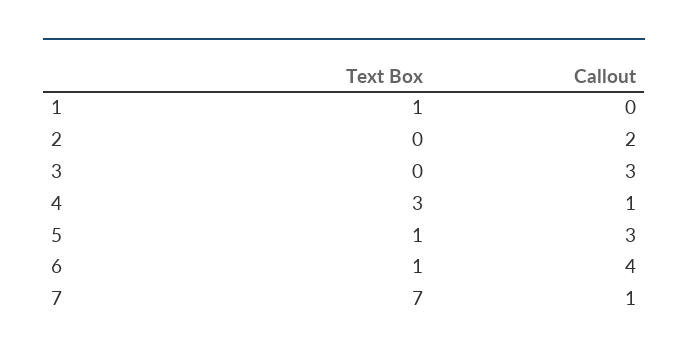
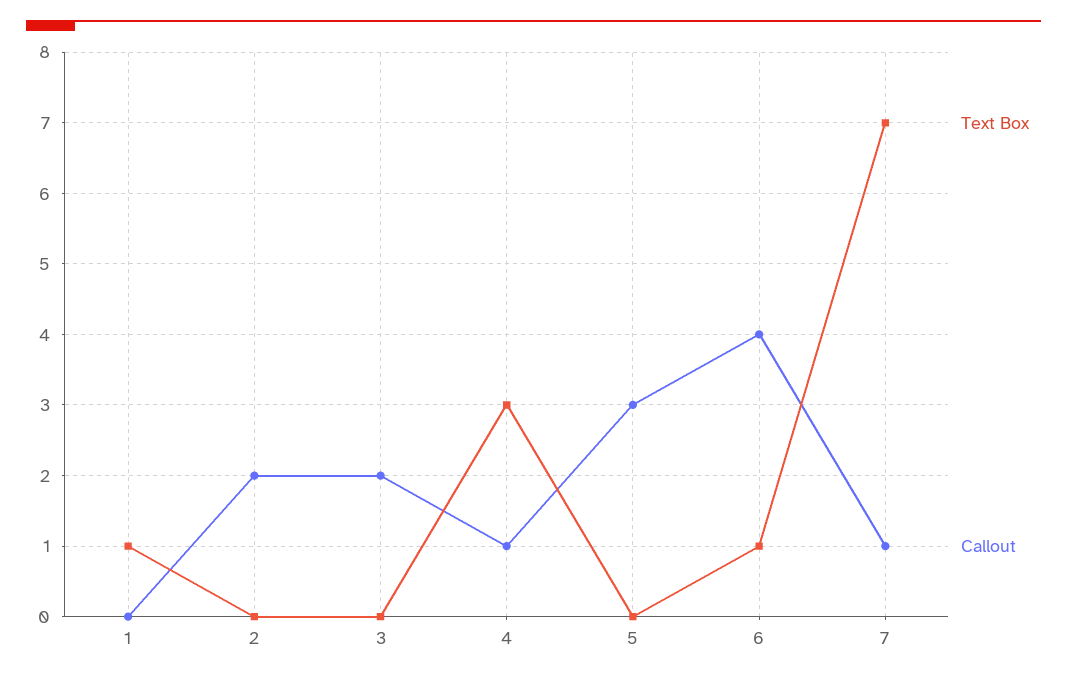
Callout, 3: 3 -> 2
Text Box, 5: 1 -> 0

